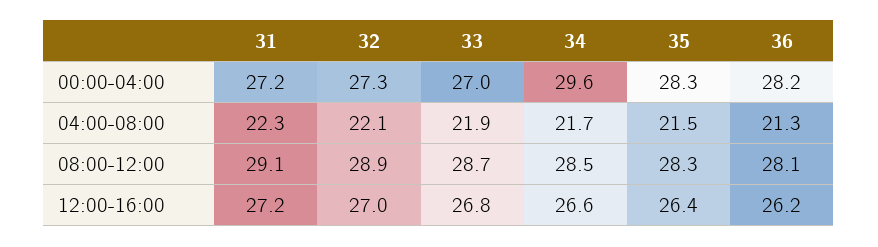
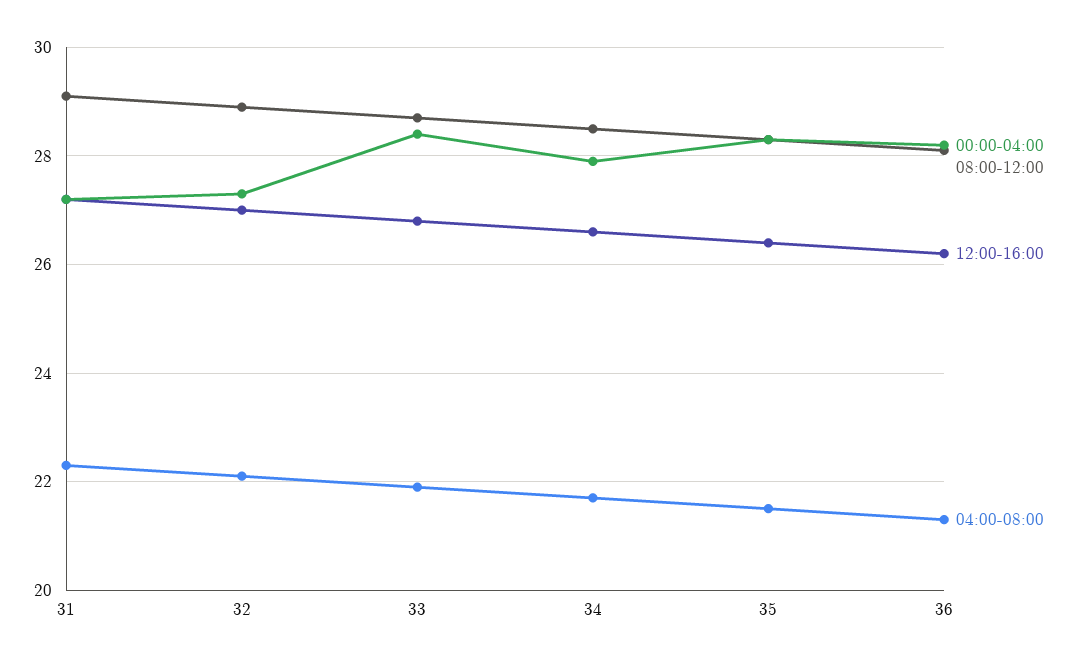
00:00-04:00, 33: 27 -> 28.5
00:00-04:00, 34: 29.6 -> 28

